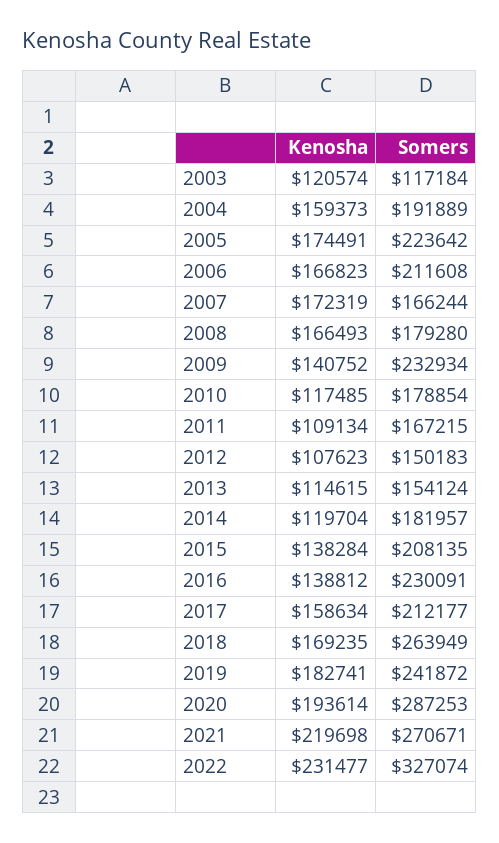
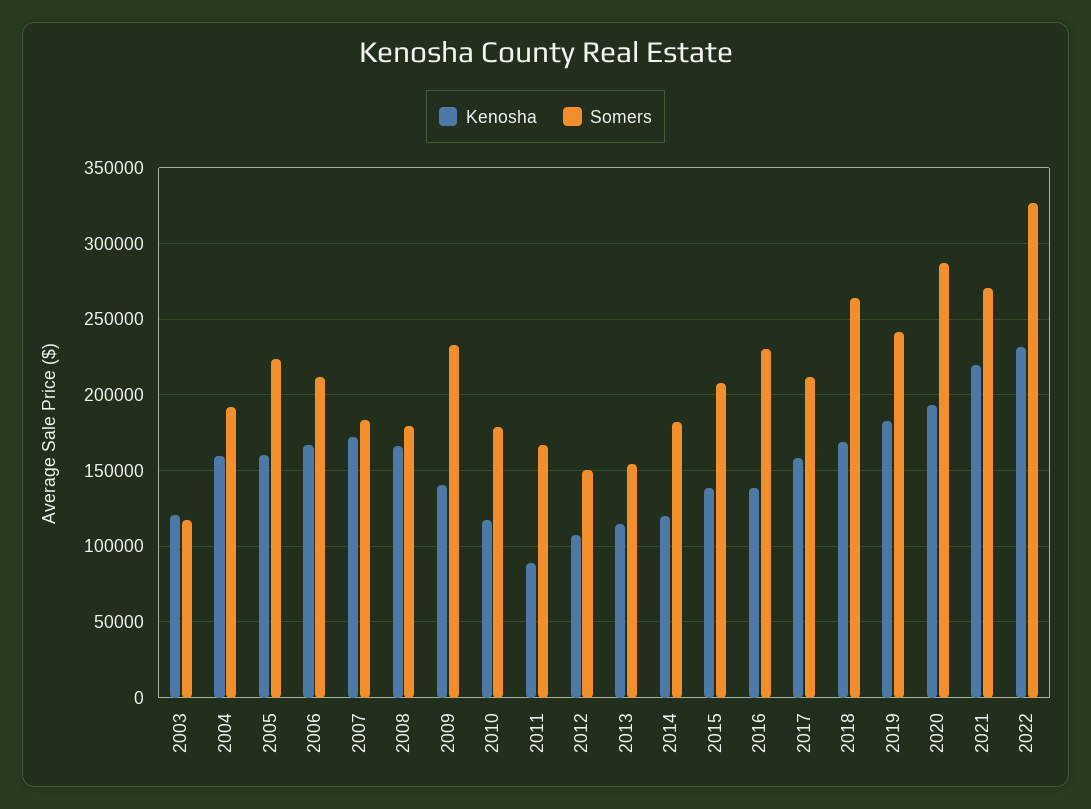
Kenosha, 2005: 174491 -> 160000
Somers, 2007: 166244 -> 185000
Kenosha, 2011: 109134 -> 90000

